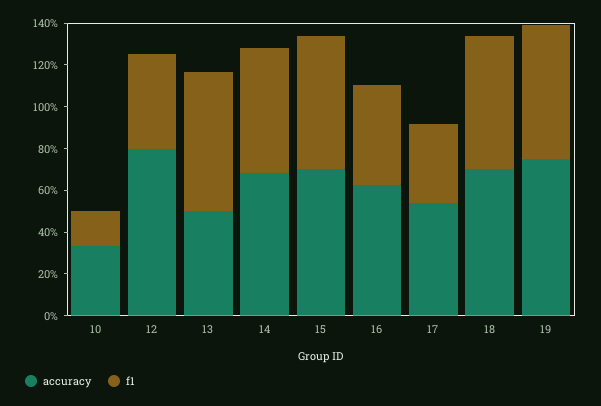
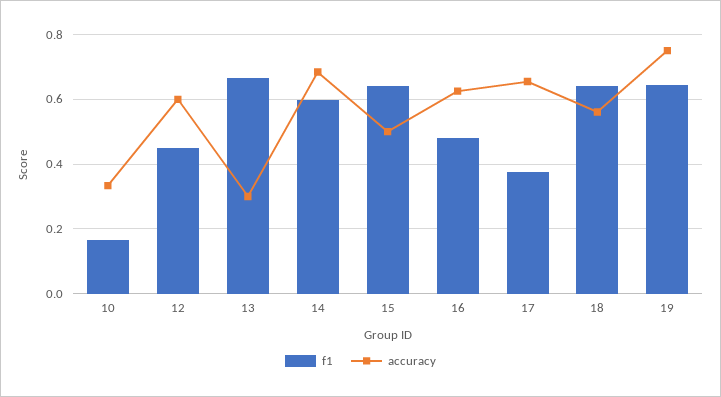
accuracy, 12: 0.8 -> 0.6
accuracy, 13: 0.5 -> 0.3
accuracy, 15: 0.7 -> 0.5
accuracy, 17: 0.55 -> 0.66
accuracy, 18: 0.7 -> 0.56

